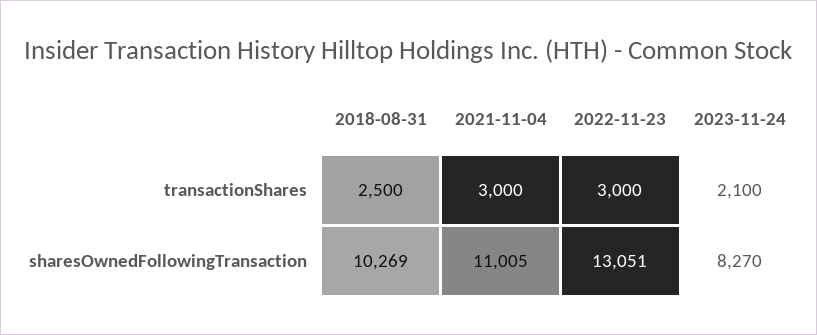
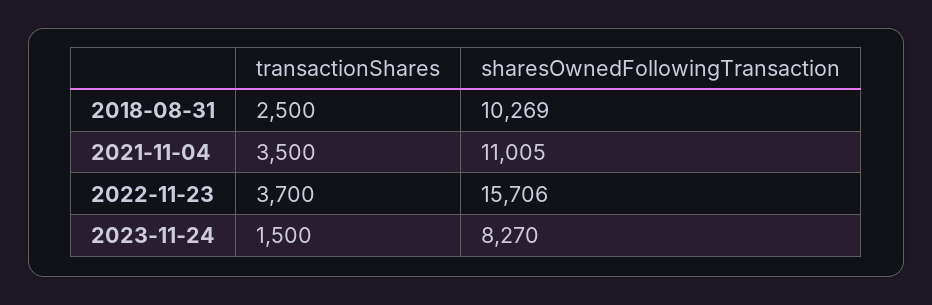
2021-11-04, transactionShares: 3000 -> 3500
2022-11-23, transactionShares: 3000 -> 3700
2023-11-24, transactionShares: 2100 -> 1500
2022-11-23, sharesOwnedFollowingTransaction: 13051 -> 15706

